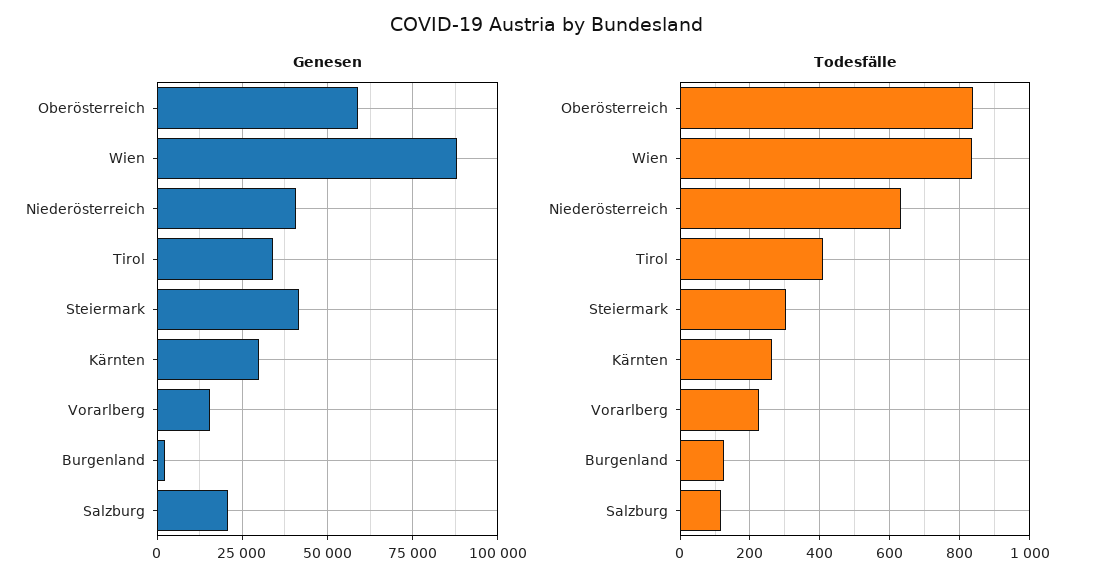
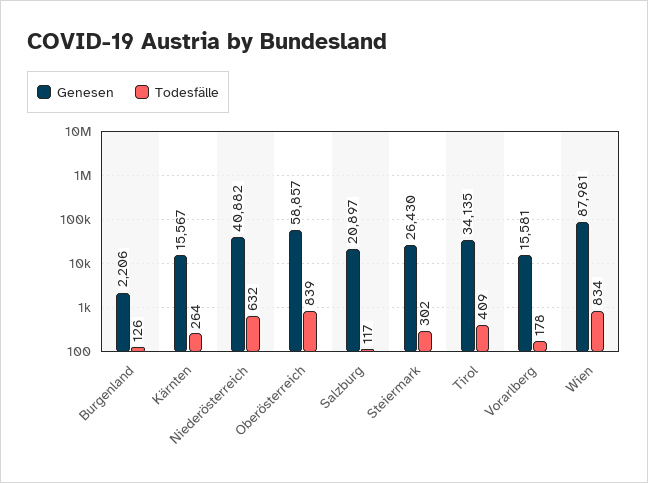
Genesen, Steiermark: 42500 -> 26430
Genesen, Kärnten: 30000 -> 15567
Todesfälle, Vorarlberg: 220 -> 178

